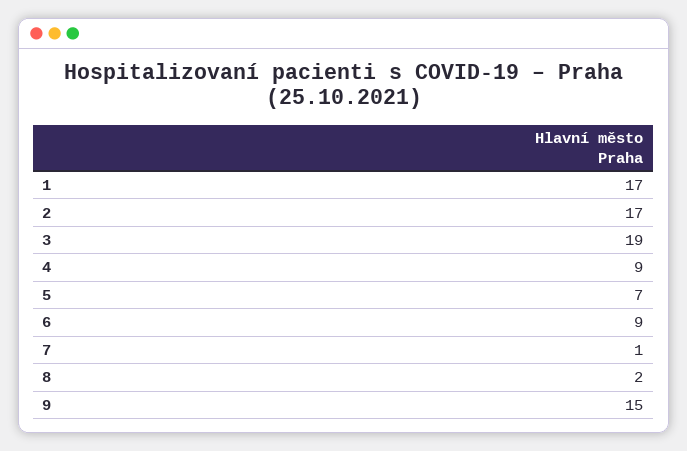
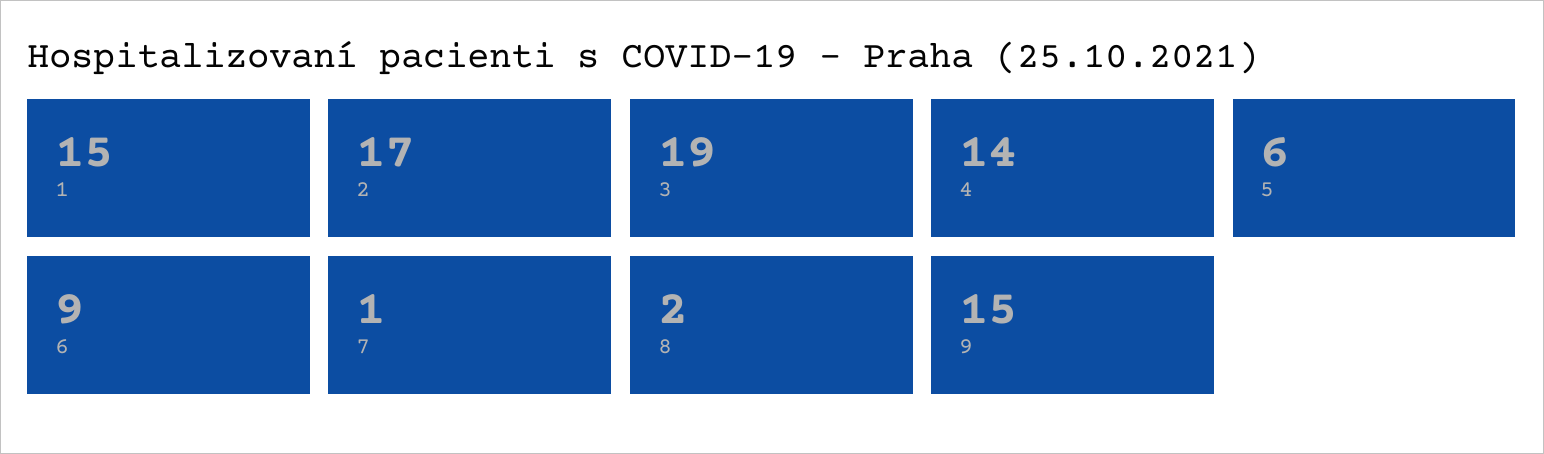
1: 17 -> 15
4: 9 -> 14
5: 7 -> 6

